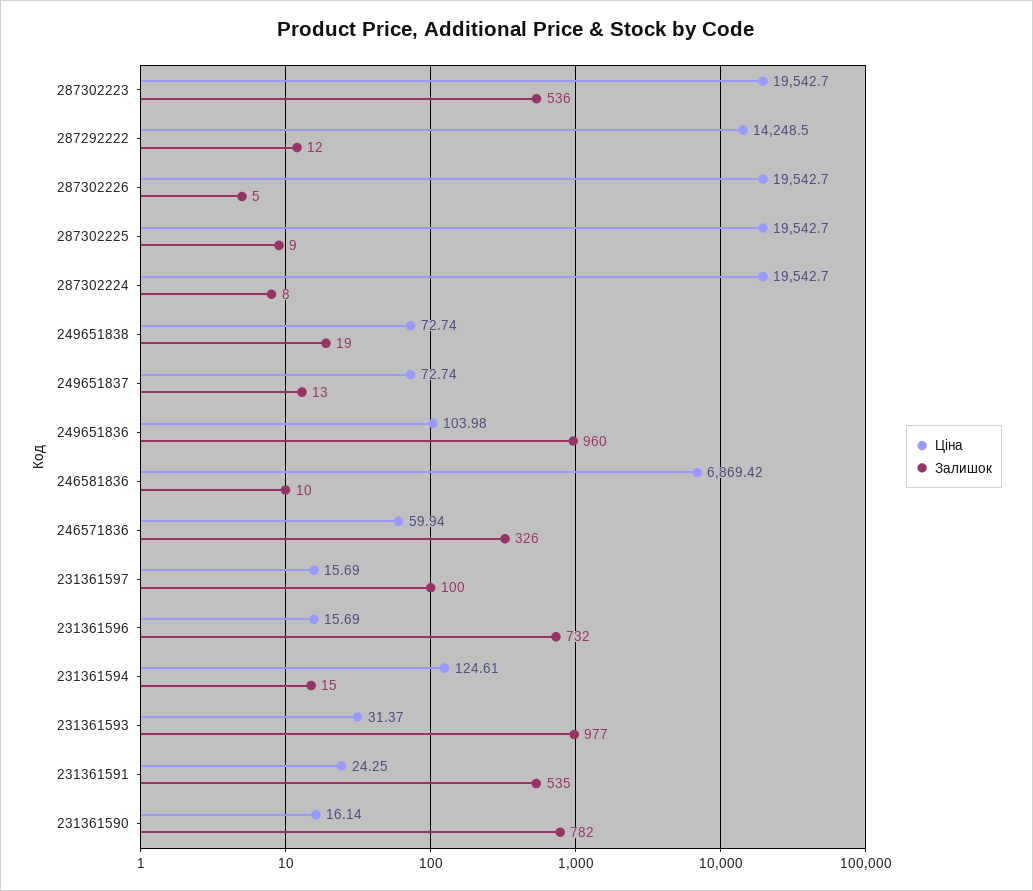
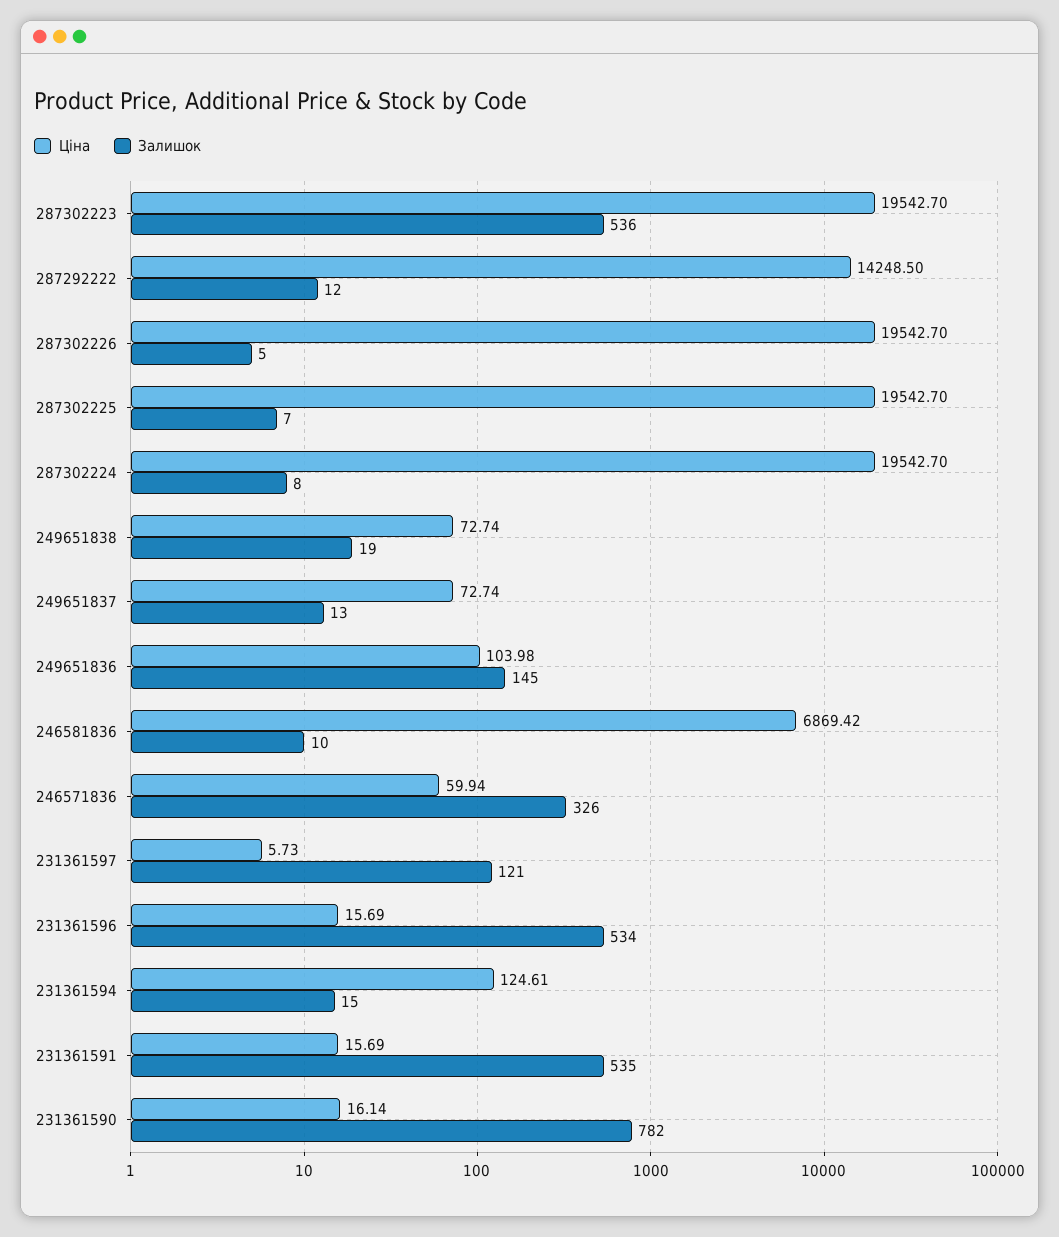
Залишок, 287302225: 9 -> 7
Залишок, 249651836: 960 -> 145
Ціна, 231361597: 15.69 -> 5.73
Залишок, 231361597: 100 -> 121
Залишок, 231361596: 732 -> 534
Ціна, 231361593: 31.37 -> none
Залишок, 231361593: 977 -> none
Ціна, 231361591: 24.25 -> 15.69

